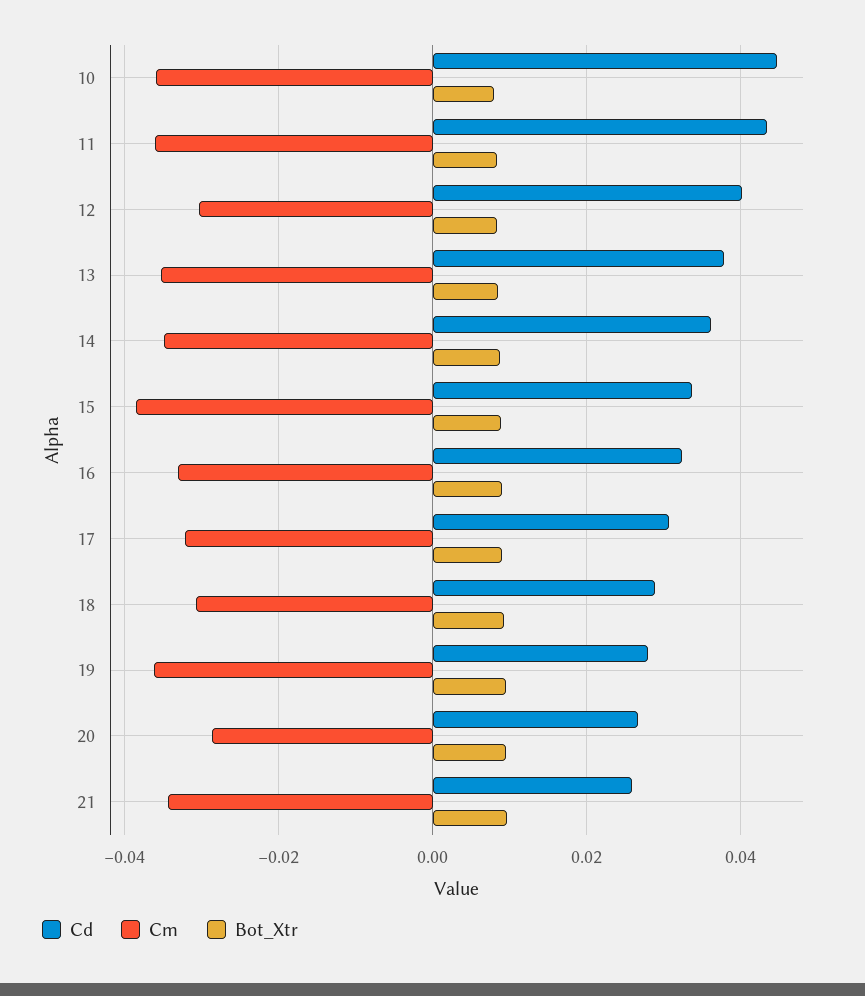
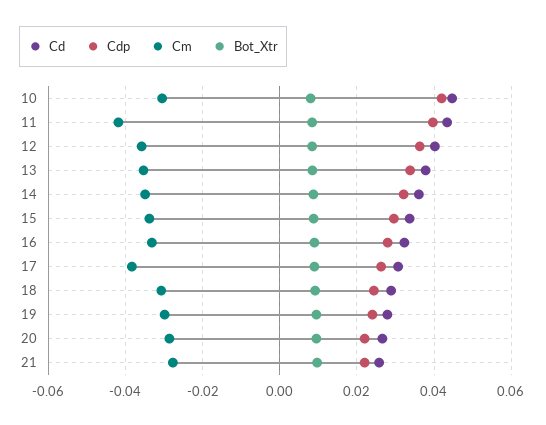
Cm, 10: -0.036 -> -0.03
Cm, 11: -0.036 -> -0.042
Cm, 12: -0.03 -> -0.036
Cm, 15: -0.038 -> -0.034
Cm, 17: -0.032 -> -0.038
Cm, 19: -0.036 -> -0.03
Cm, 21: -0.034 -> -0.028
Cdp, 10: none -> 0.042
Cdp, 11: none -> 0.04
Cdp, 12: none -> 0.036
Cdp, 13: none -> 0.034
Cdp, 14: none -> 0.032
Cdp, 15: none -> 0.03
Cdp, 16: none -> 0.028
Cdp, 17: none -> 0.026
Cdp, 18: none -> 0.024
Cdp, 19: none -> 0.024
Cdp, 20: none -> 0.022
Cdp, 21: none -> 0.022

